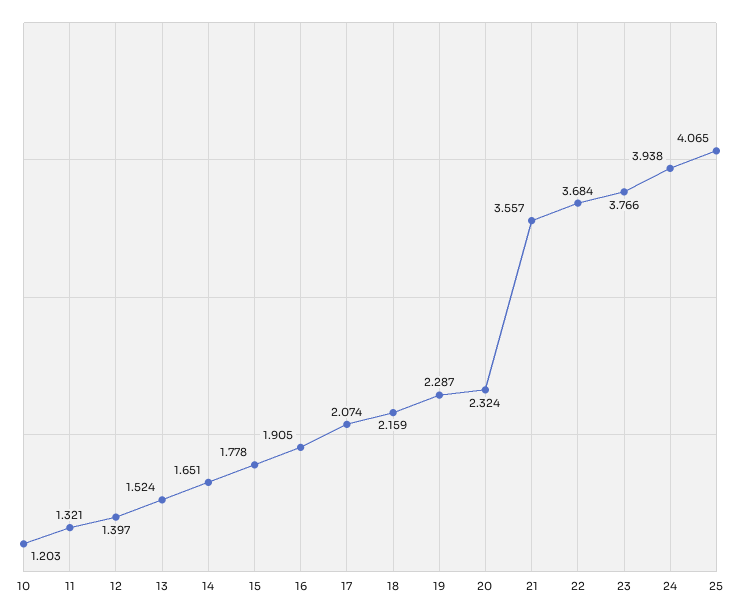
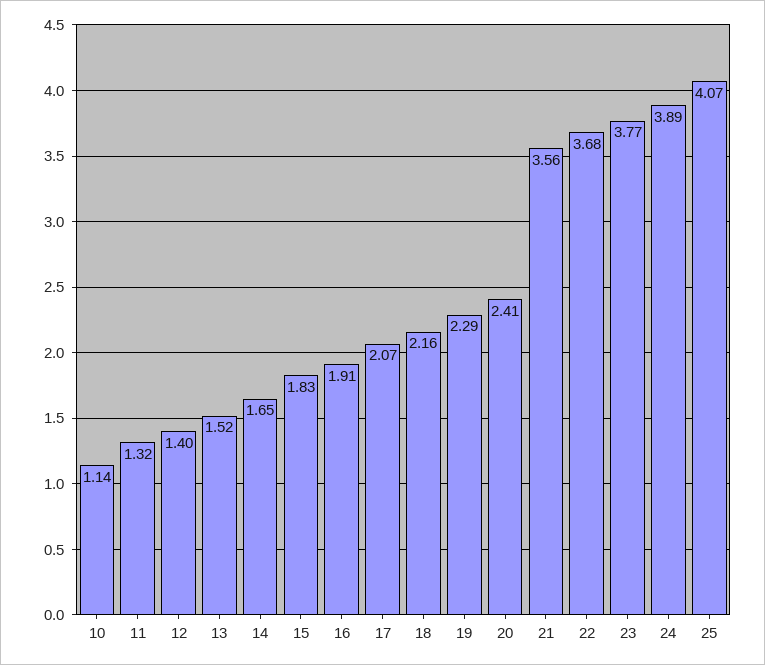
10: 1.203 -> 1.14
15: 1.778 -> 1.83
20: 2.324 -> 2.41
24: 3.938 -> 3.89

